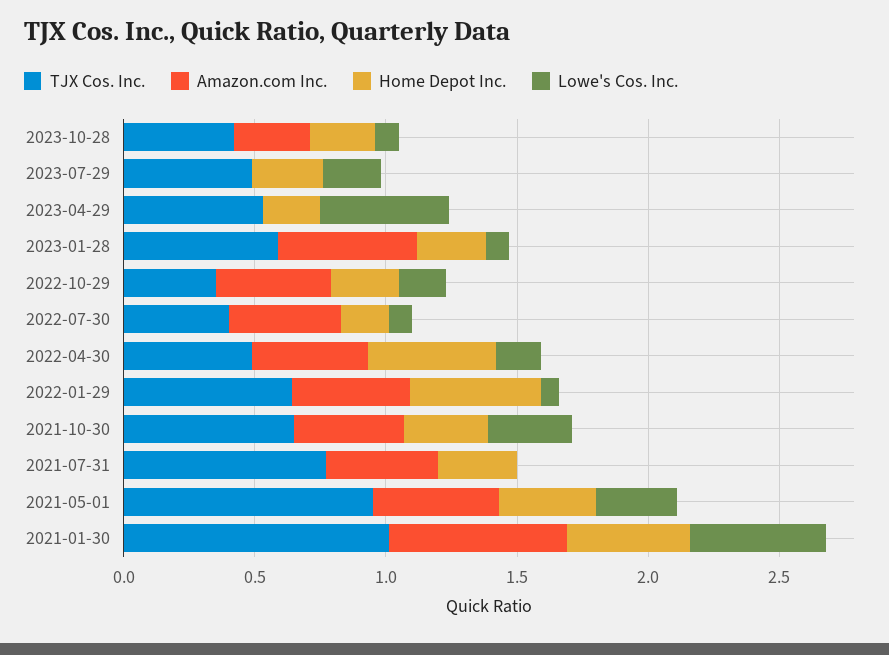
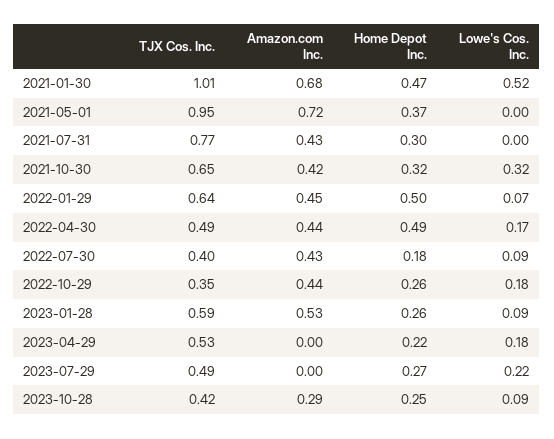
Lowe's Cos. Inc., 2023-04-29: 0.5 -> 0.18
Amazon.com Inc., 2021-05-01: 0.5 -> 0.72
Lowe's Cos. Inc., 2021-05-01: 0.3 -> 0

